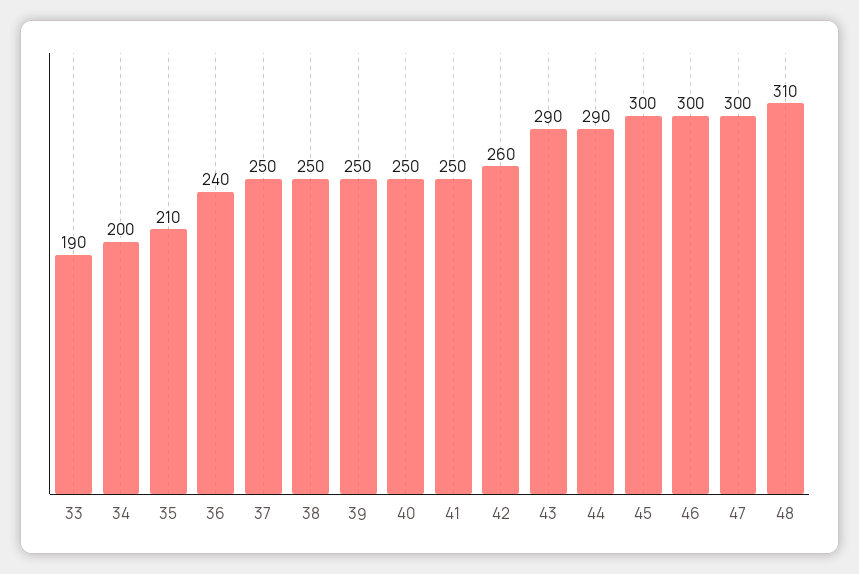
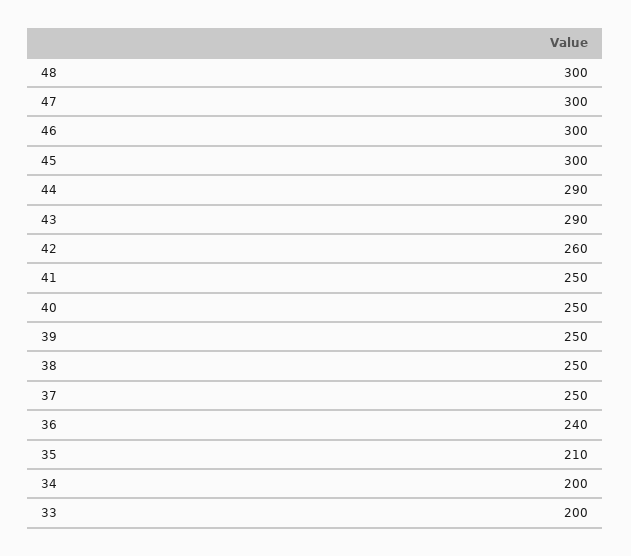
33: 190 -> 200
48: 310 -> 300

